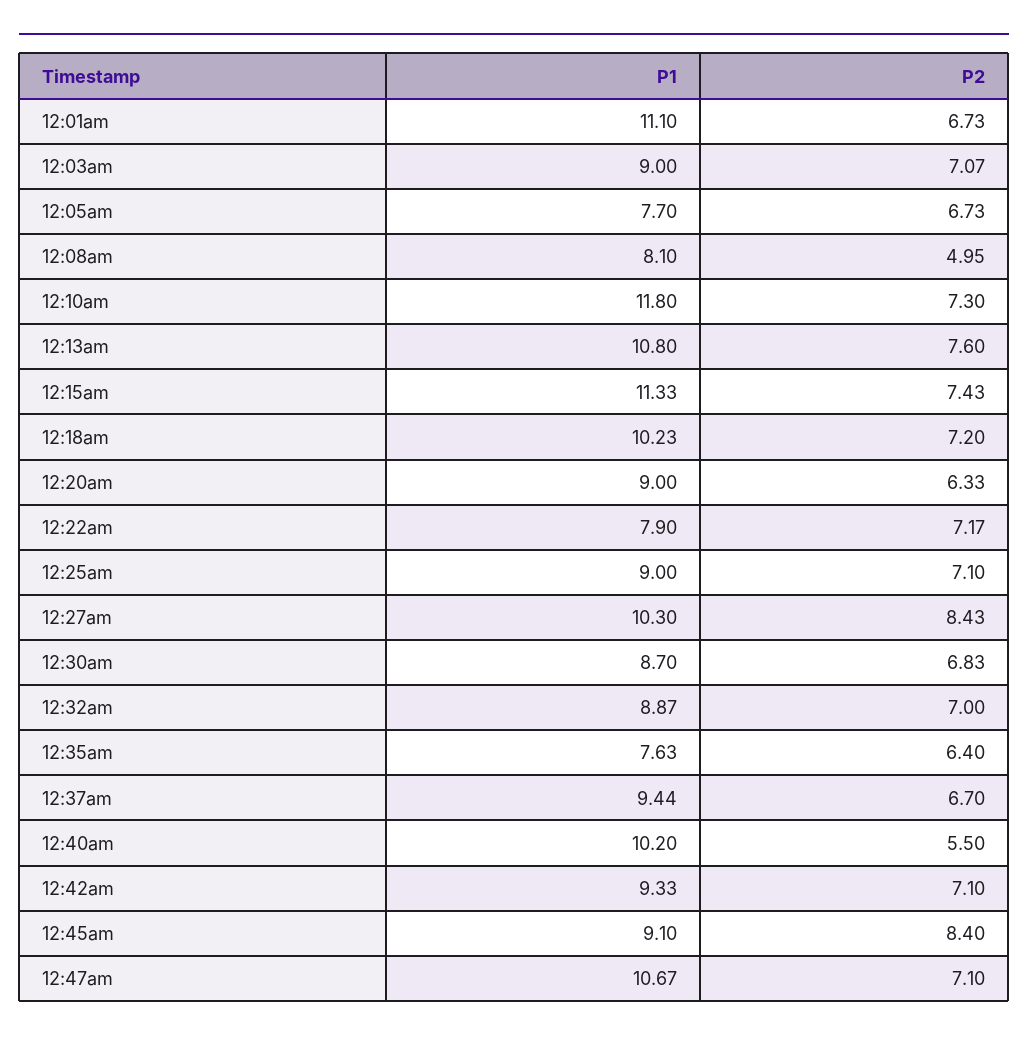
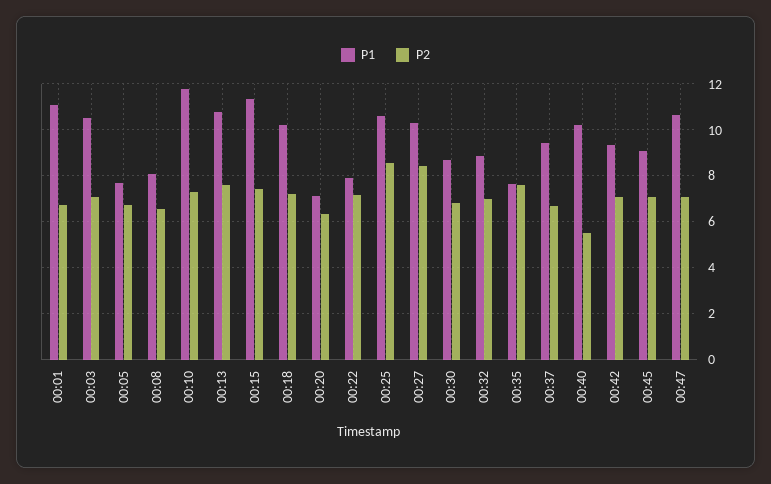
P1, 12:03am: 9 -> 10.5
P2, 12:08am: 4.95 -> 6.5
P1, 12:20am: 9 -> 7
P1, 12:25am: 9 -> 10.5
P2, 12:25am: 7.1 -> 8.5
P2, 12:35am: 6.4 -> 7.5
P2, 12:45am: 8.4 -> 7

